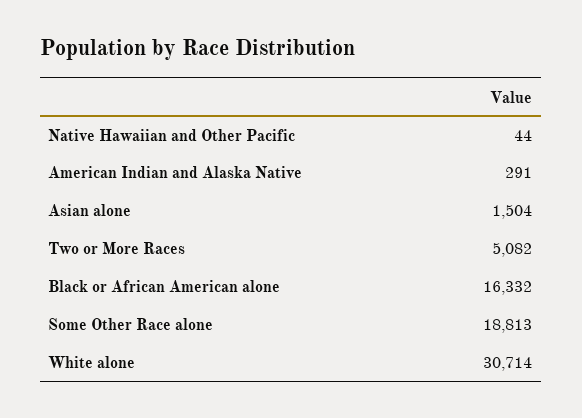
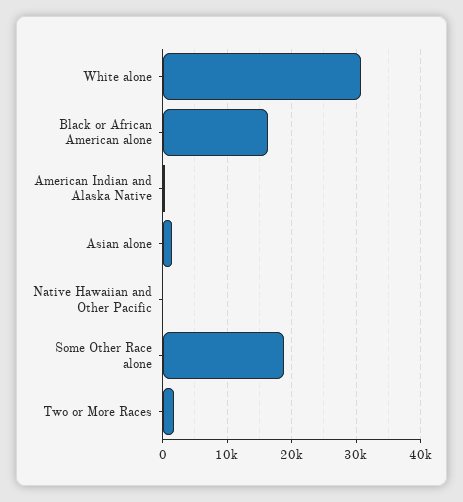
Two or More Races: 5082 -> 2000

